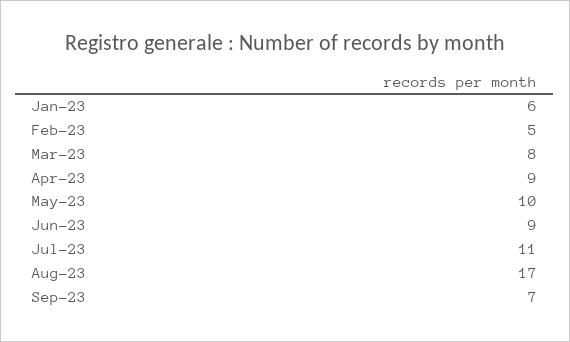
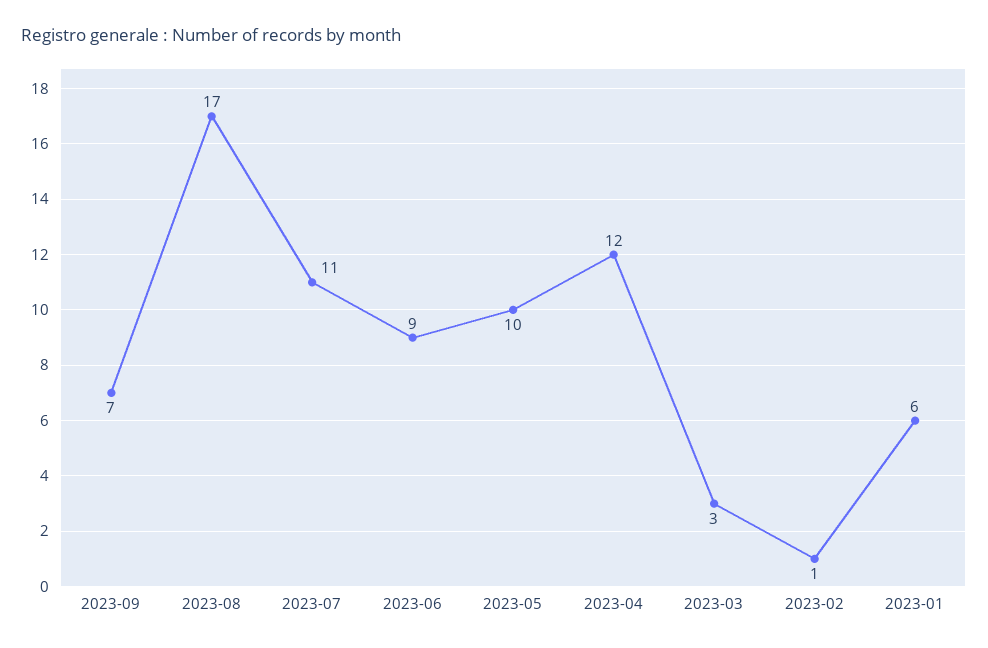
Feb-23: 5 -> 1
Mar-23: 8 -> 3
Apr-23: 9 -> 12

